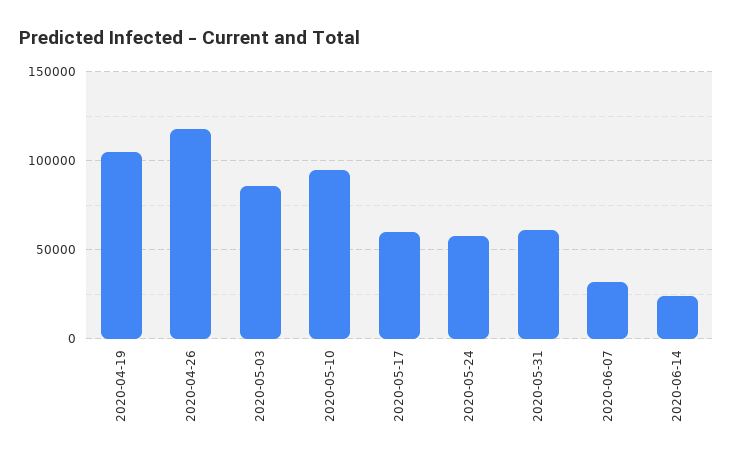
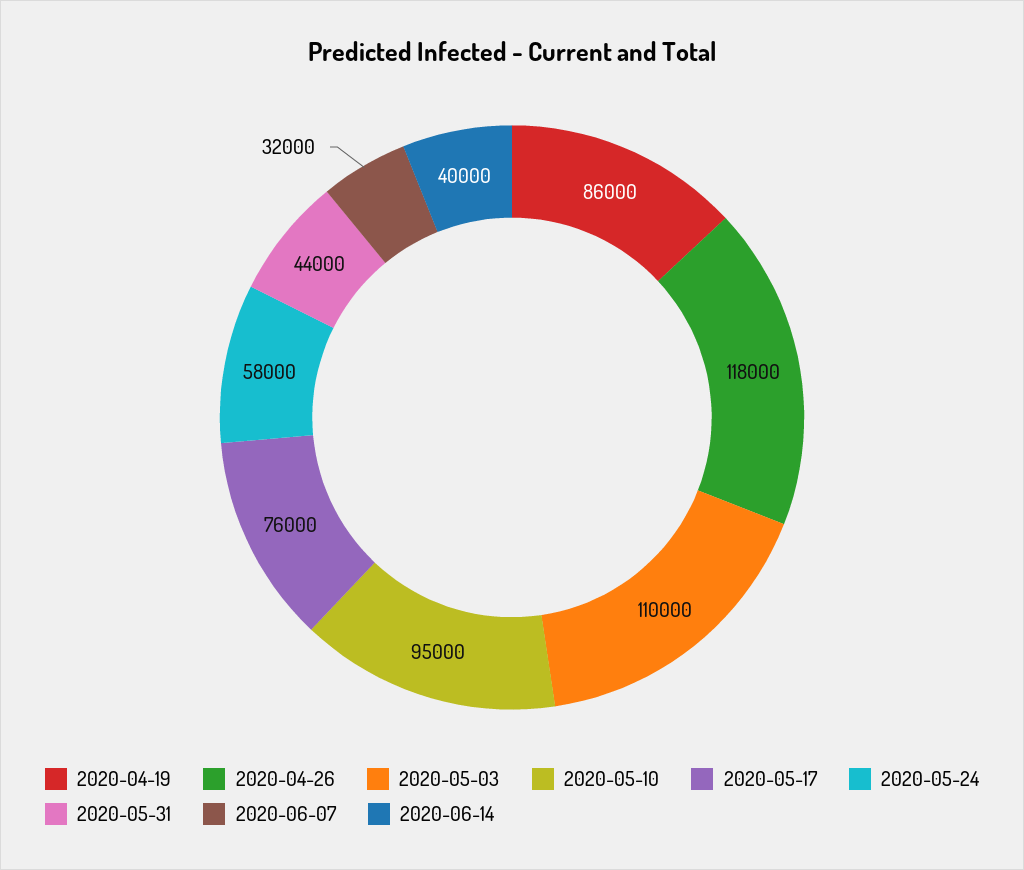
2020-04-19: 105000 -> 86000
2020-05-03: 85000 -> 110000
2020-05-17: 60000 -> 76000
2020-05-31: 60000 -> 44000
2020-06-14: 25000 -> 40000

